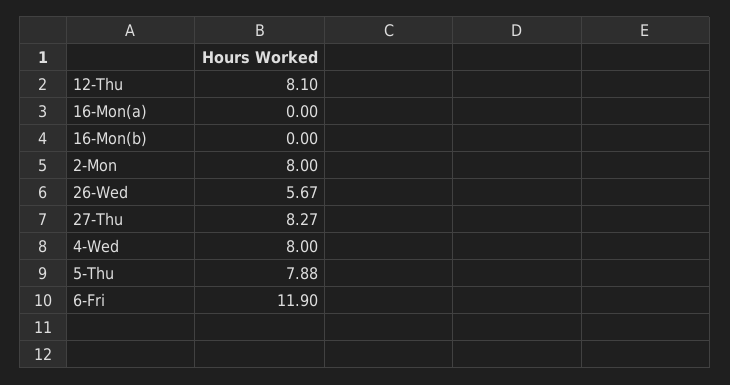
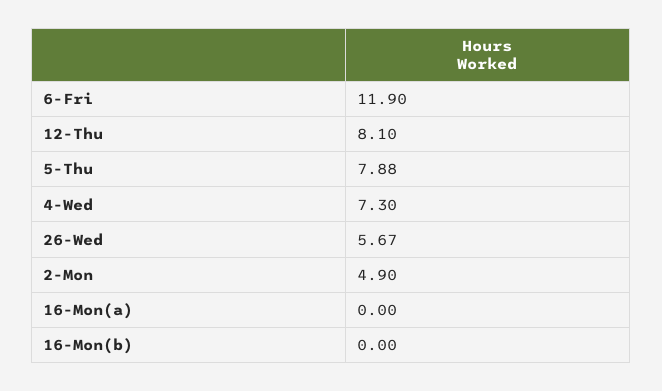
2-Mon: 8 -> 4.9
27-Thu: 8.27 -> none
4-Wed: 8 -> 7.3

